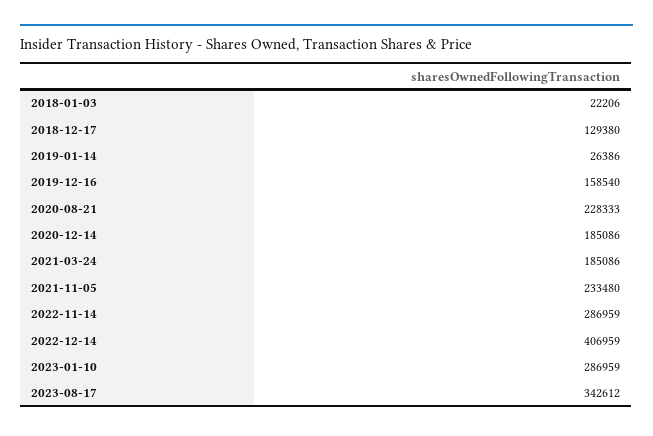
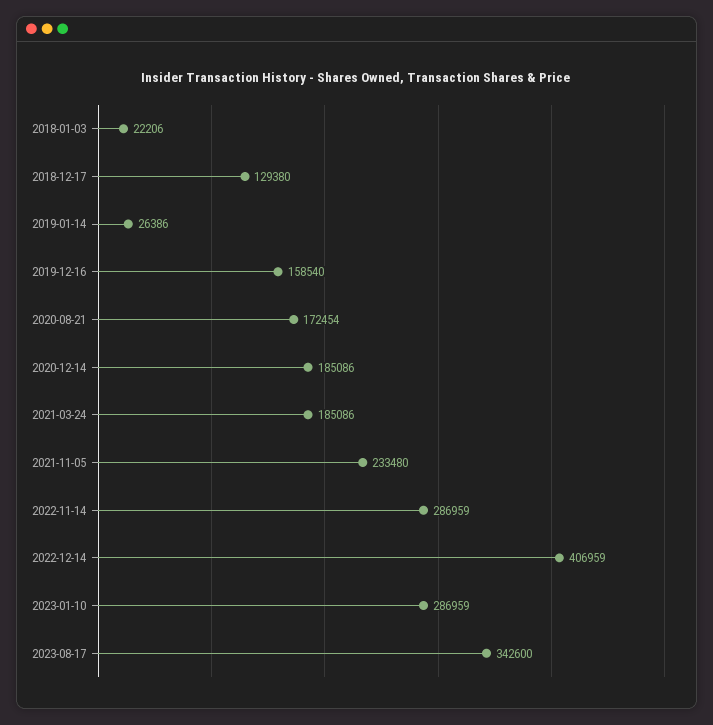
2020-08-21: 228333 -> 172454
2023-08-17: 342612 -> 342600

